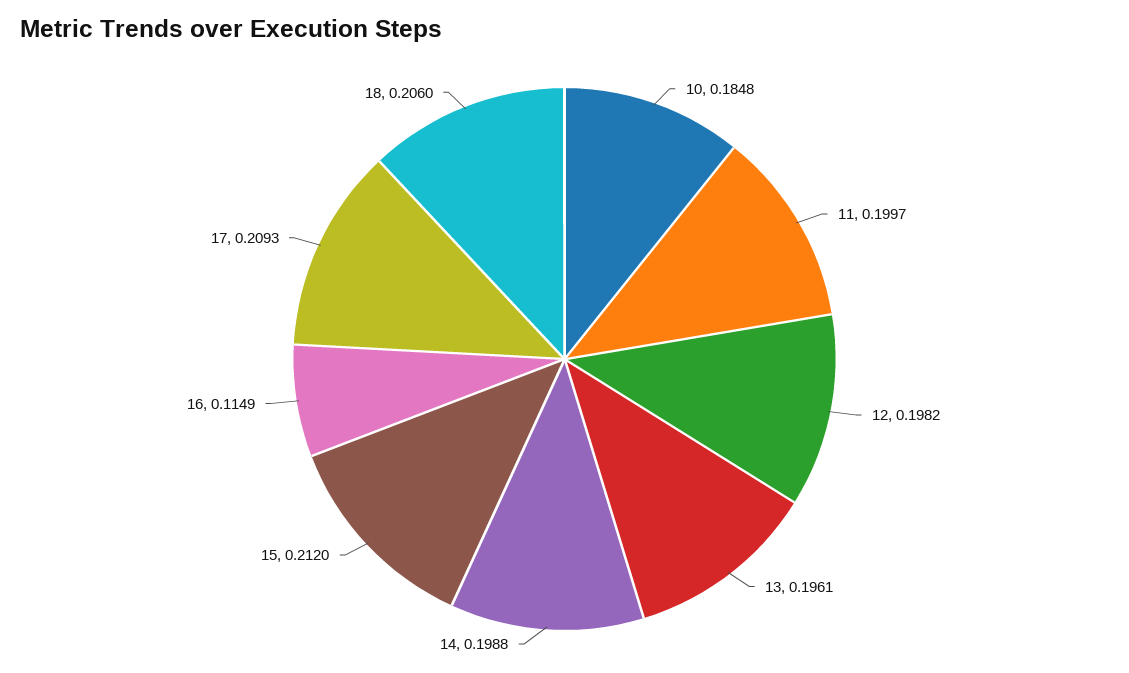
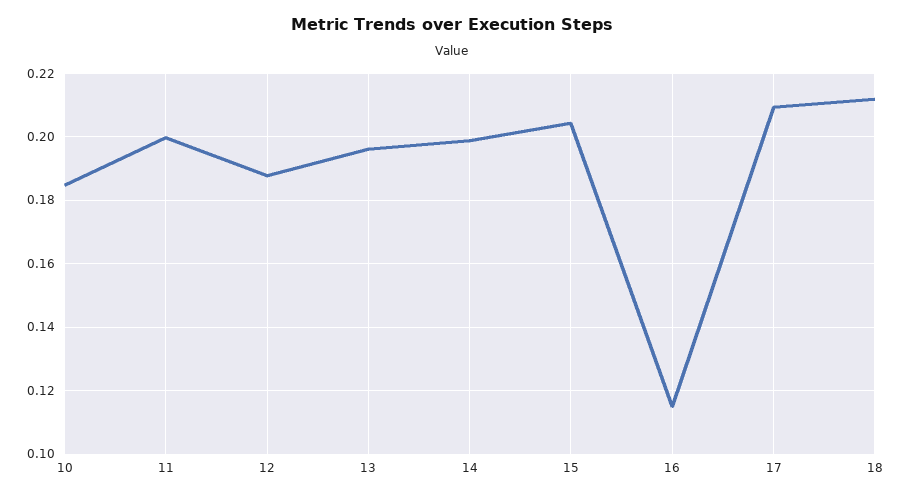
12: 0.1982 -> 0.188
15: 0.212 -> 0.204
18: 0.206 -> 0.212

